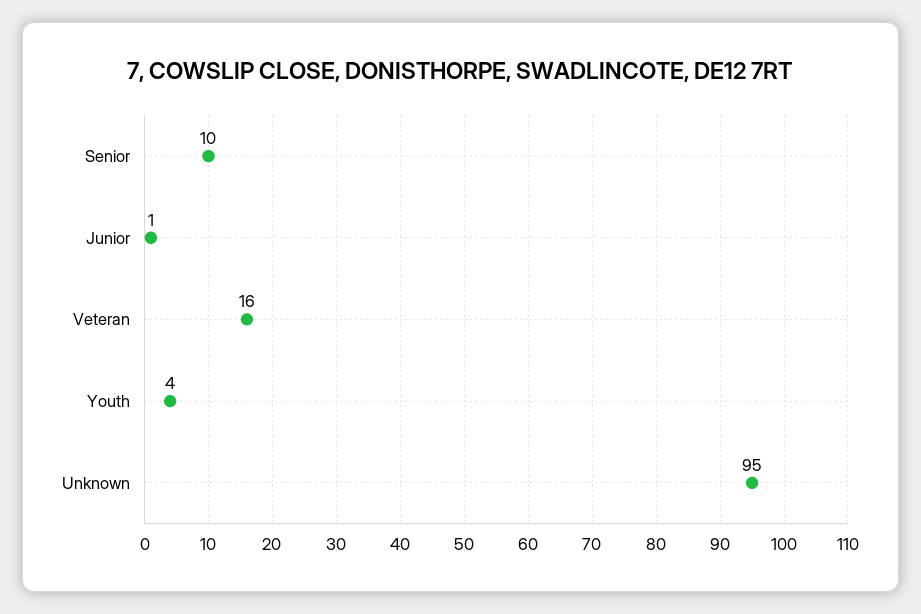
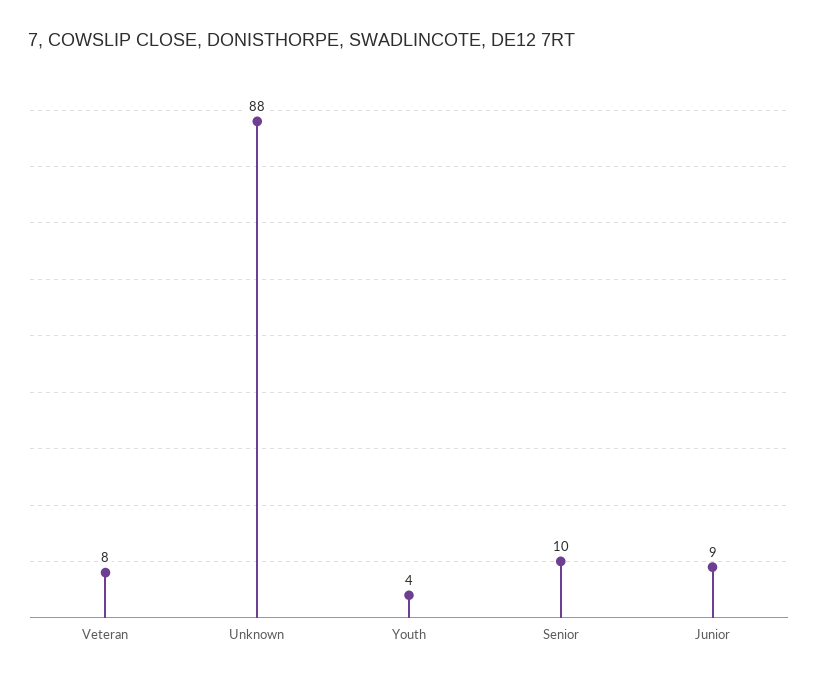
Junior: 1 -> 9
Veteran: 16 -> 8
Unknown: 95 -> 88

